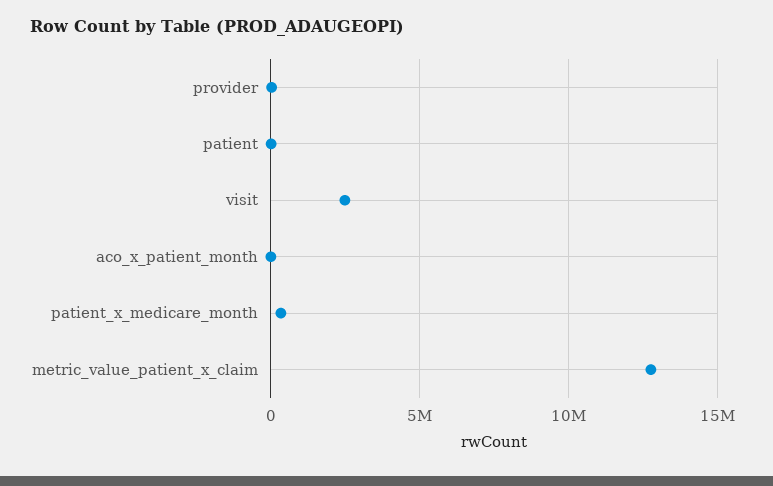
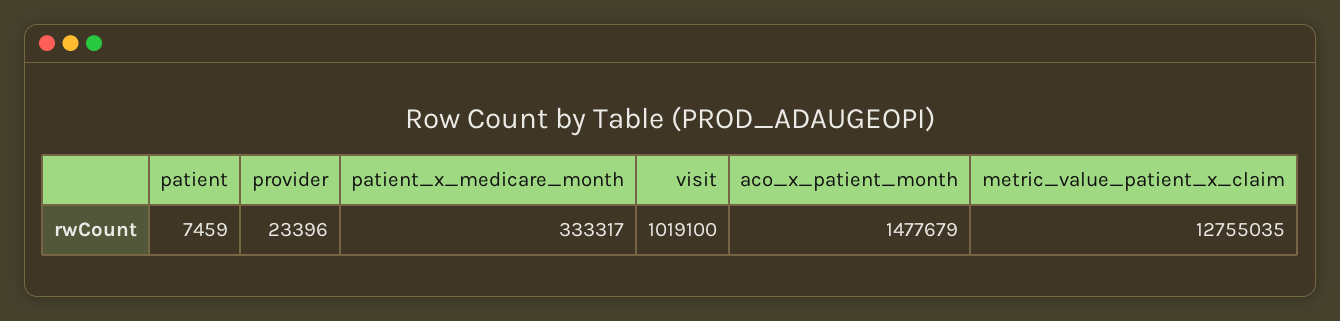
visit: 2500000 -> 1019100
aco_x_patient_month: 0 -> 1477679

